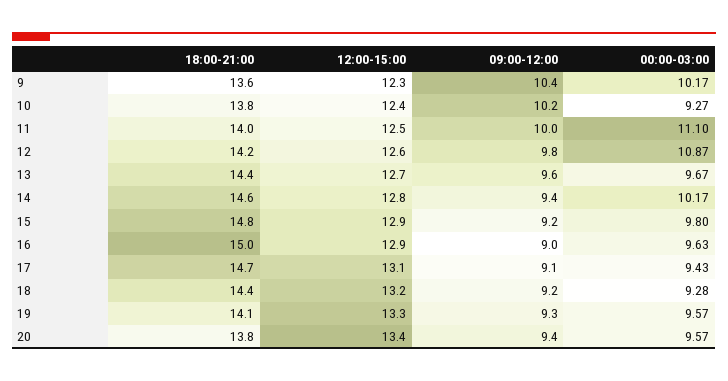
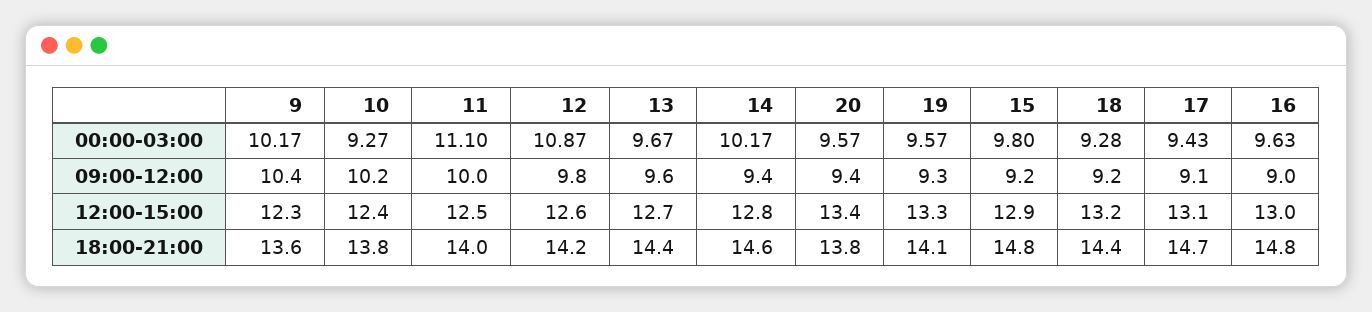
18:00-21:00, 16: 15 -> 14.8
12:00-15:00, 16: 12.9 -> 13

